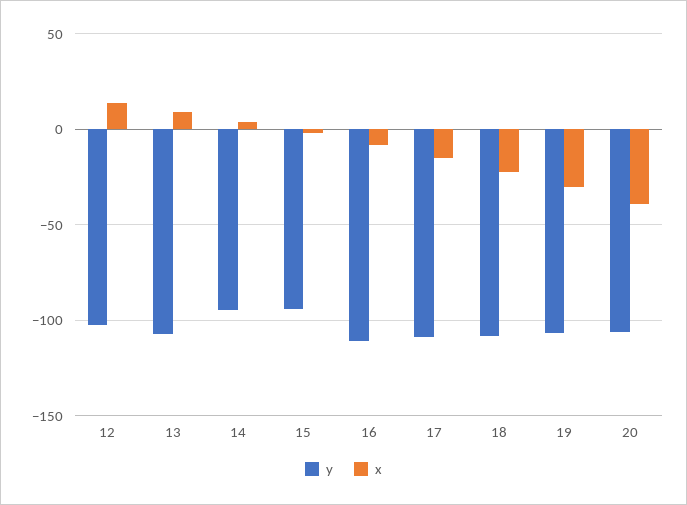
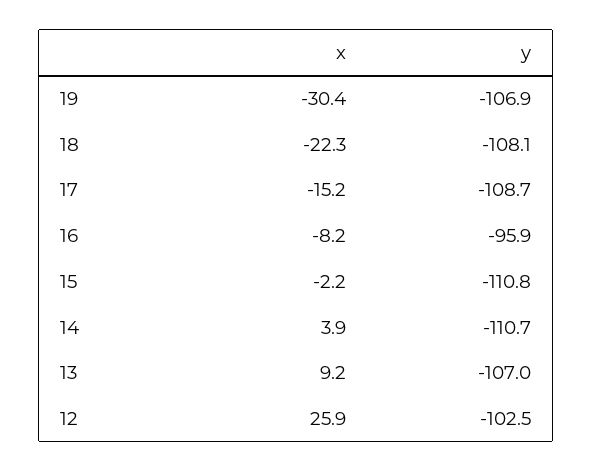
x, 12: 15 -> 25.9
y, 14: -95 -> -110.7
y, 15: -95 -> -110.8
y, 16: -110 -> -95.9
y, 20: -105 -> none
x, 20: -40 -> none

